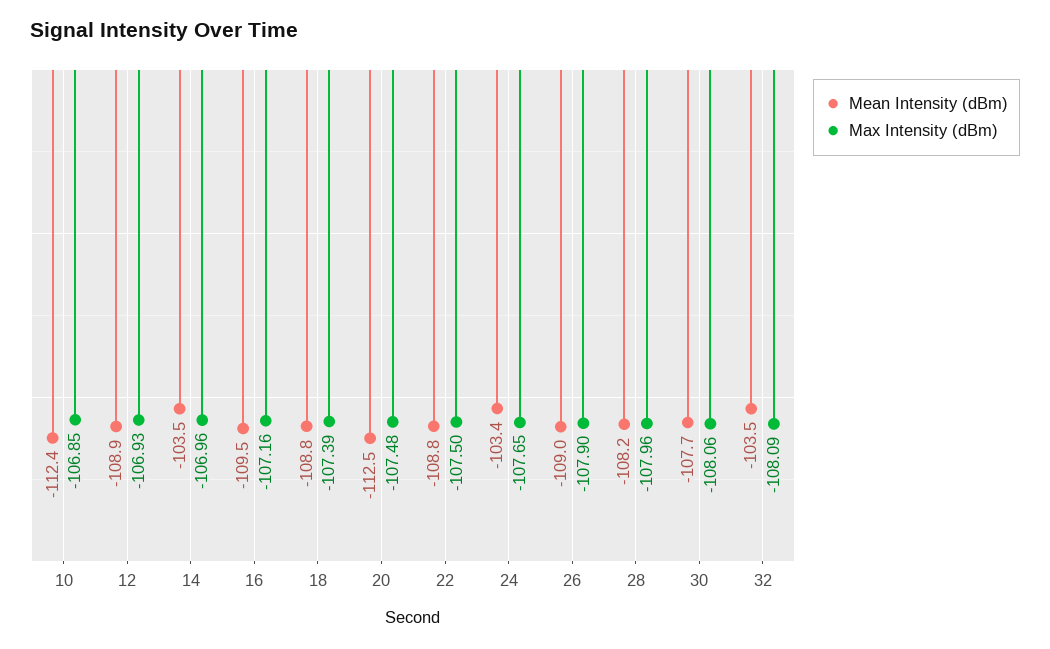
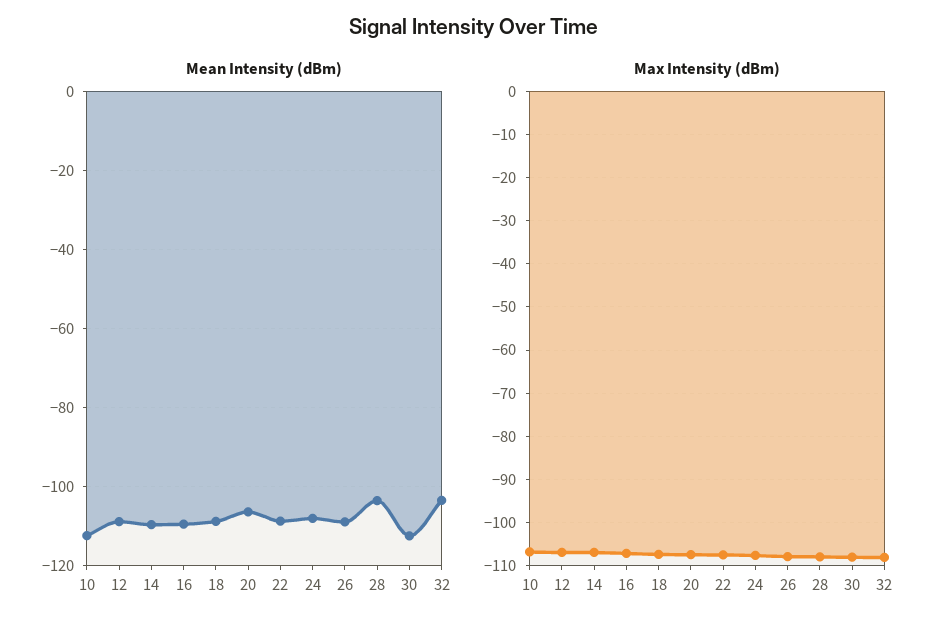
Mean Intensity (dBm), 14: -103.5 -> -110
Mean Intensity (dBm), 20: -112.5 -> -106
Mean Intensity (dBm), 24: -103.4 -> -108
Mean Intensity (dBm), 28: -108.2 -> -104
Mean Intensity (dBm), 30: -107.7 -> -112

